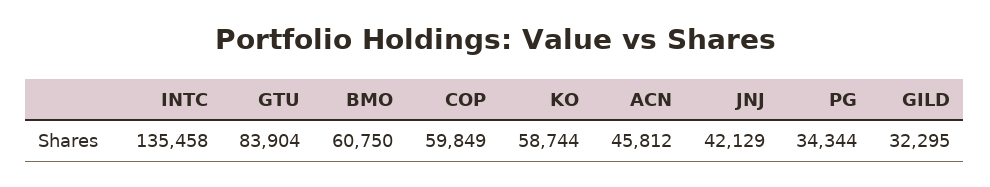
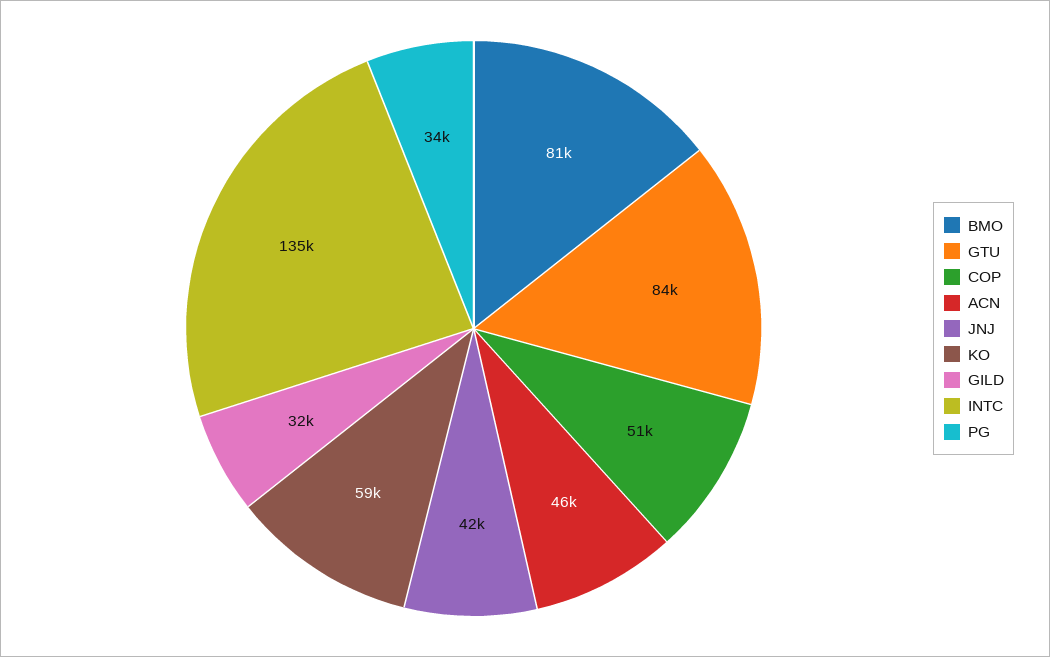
BMO: 60750 -> 81000
COP: 59849 -> 51000

